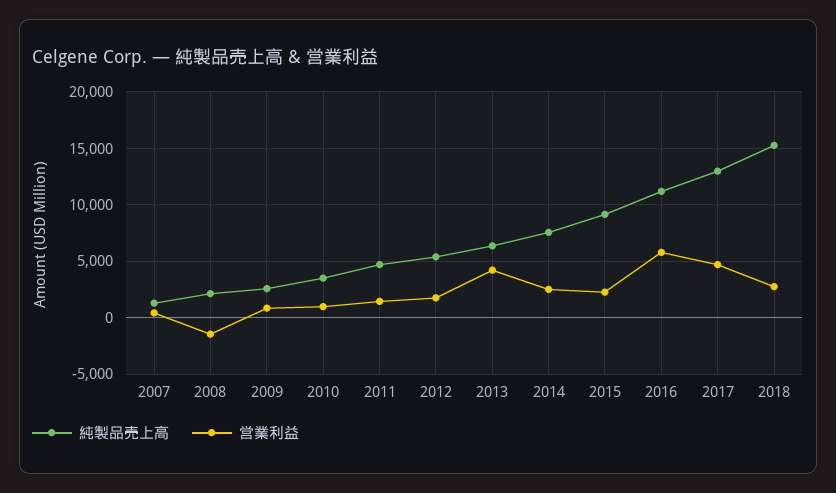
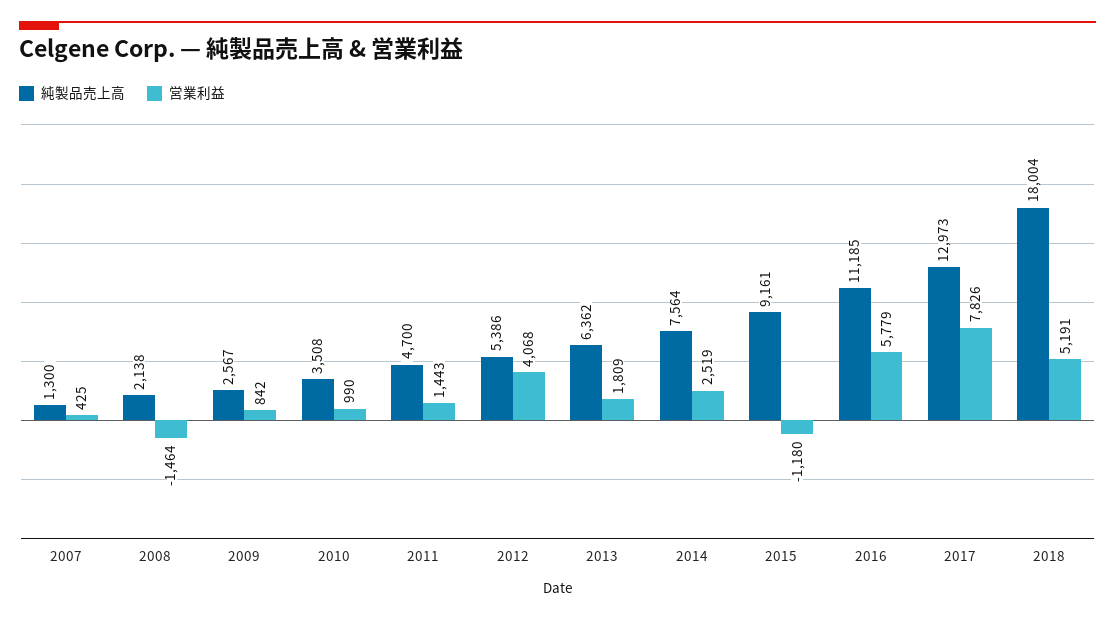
営業利益, 2012: 2000 -> 4068
営業利益, 2013: 4000 -> 1809
営業利益, 2015: 2000 -> -1180
営業利益, 2017: 5000 -> 7826
純製品売上高, 2018: 15000 -> 18004
営業利益, 2018: 3000 -> 5191

